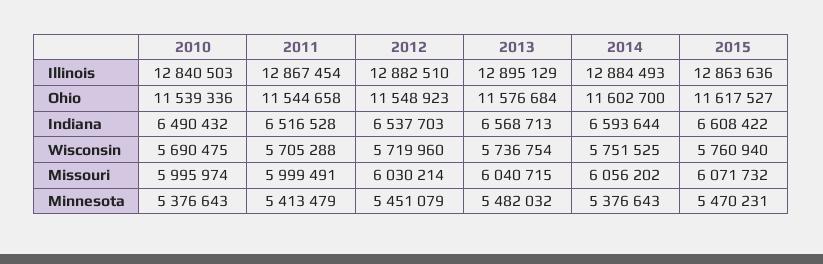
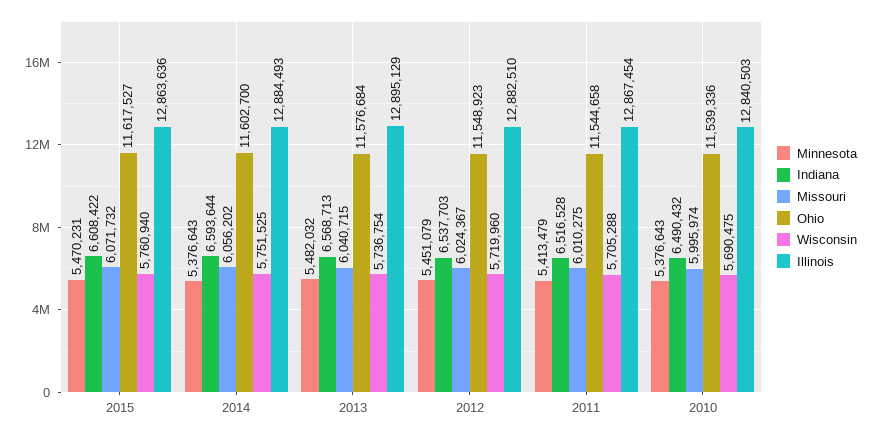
Missouri, 2011: 5999491 -> 6010275
Missouri, 2012: 6030214 -> 6024367

